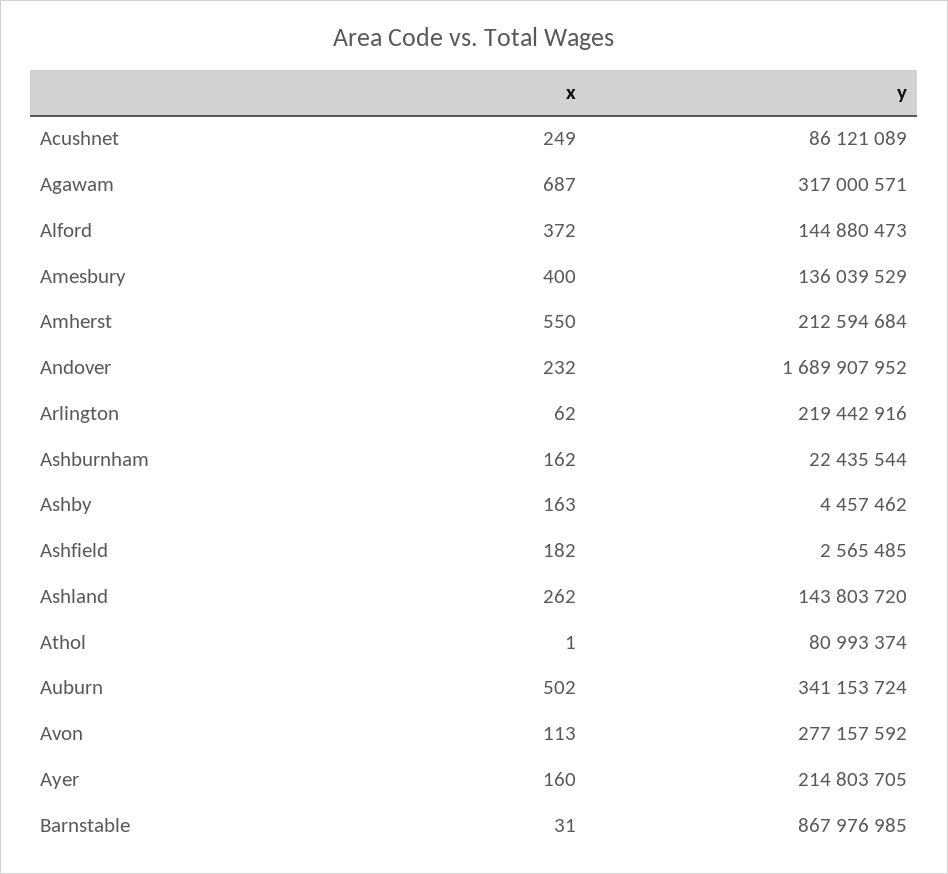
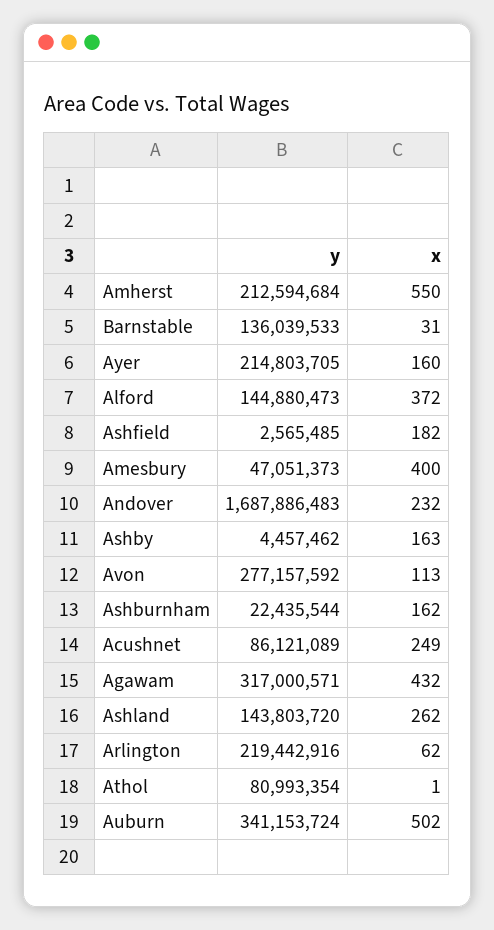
x, Agawam: 687 -> 432
y, Amesbury: 136039529 -> 47051373
y, Andover: 1689907952 -> 1687886483
y, Athol: 80993374 -> 80993354
y, Barnstable: 867976985 -> 136039533

